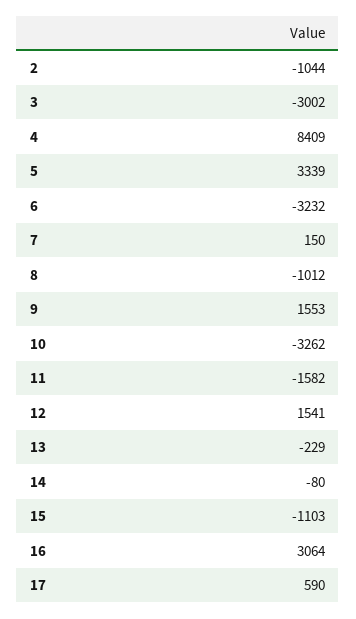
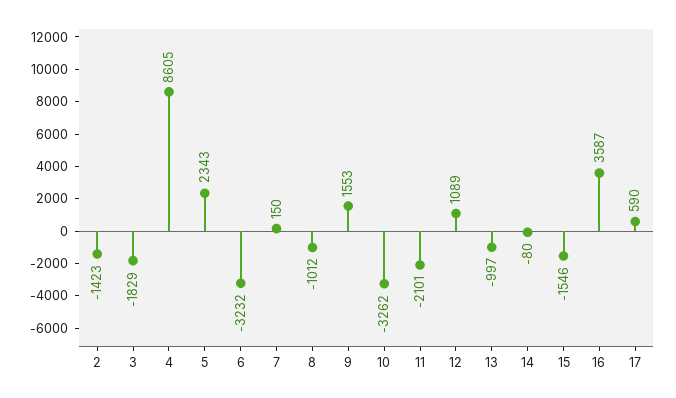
2: -1044 -> -1423
3: -3002 -> -1829
4: 8409 -> 8605
5: 3339 -> 2343
11: -1582 -> -2101
12: 1541 -> 1089
13: -229 -> -997
15: -1103 -> -1546
16: 3064 -> 3587

